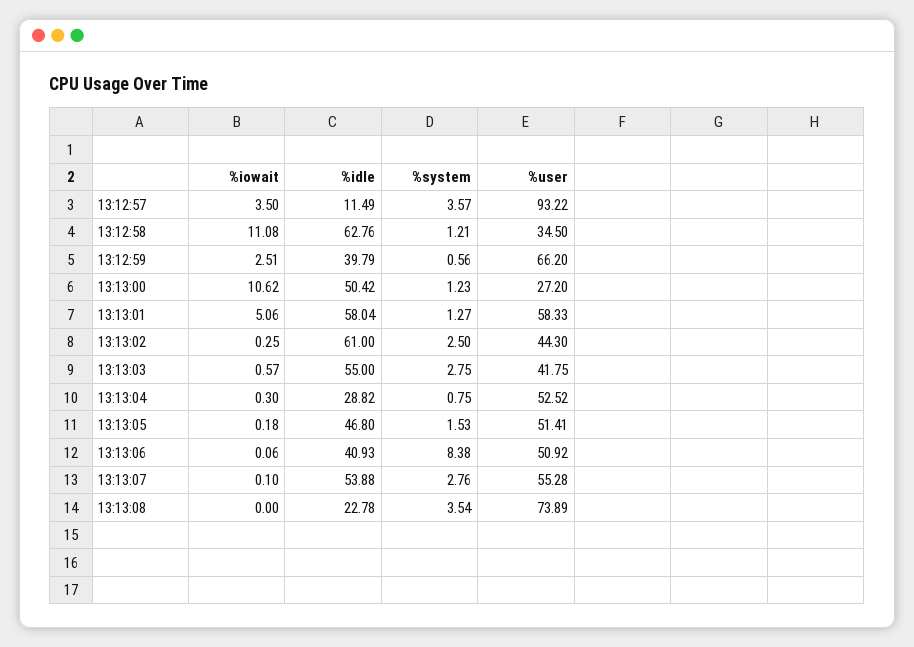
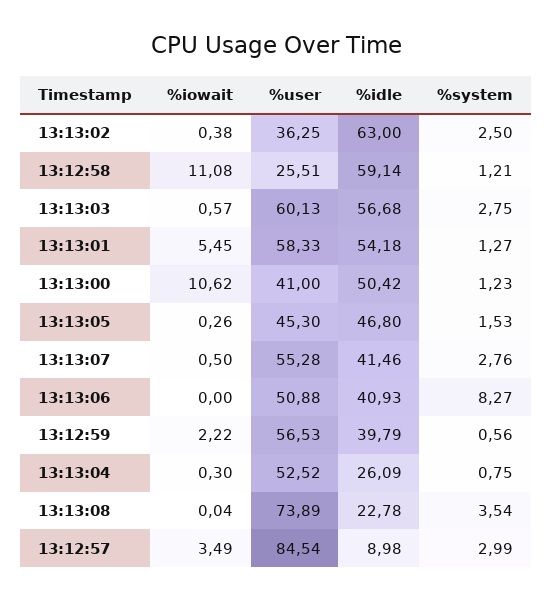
%iowait, 13:12:57: 3.5 -> 3.49
%idle, 13:12:57: 11.49 -> 8.98
%system, 13:12:57: 3.57 -> 2.99
%user, 13:12:57: 93.22 -> 84.54
%idle, 13:12:58: 62.76 -> 59.14
%user, 13:12:58: 34.5 -> 25.51
%iowait, 13:12:59: 2.51 -> 2.22
%user, 13:12:59: 66.2 -> 56.53
%user, 13:13:00: 27.2 -> 41
%iowait, 13:13:01: 5.06 -> 5.45
%idle, 13:13:01: 58.04 -> 54.18
%iowait, 13:13:02: 0.25 -> 0.38
%idle, 13:13:02: 61 -> 63
%user, 13:13:02: 44.3 -> 36.25
%idle, 13:13:03: 55 -> 56.68
%user, 13:13:03: 41.75 -> 60.13
%idle, 13:13:04: 28.82 -> 26.09
%iowait, 13:13:05: 0.18 -> 0.26
%user, 13:13:05: 51.41 -> 45.3
%iowait, 13:13:06: 0.06 -> 0
%system, 13:13:06: 8.38 -> 8.27
%user, 13:13:06: 50.92 -> 50.88
%iowait, 13:13:07: 0.1 -> 0.5
%idle, 13:13:07: 53.88 -> 41.46
%iowait, 13:13:08: 0 -> 0.04

